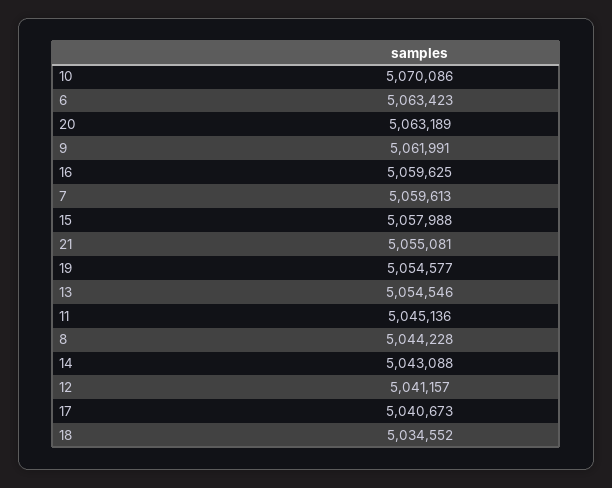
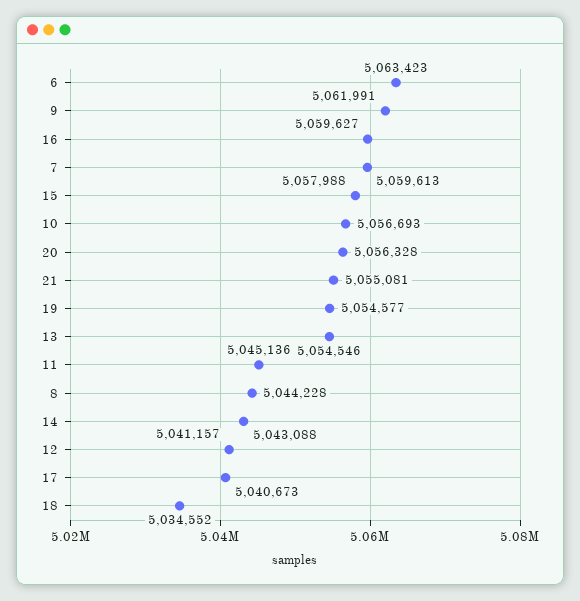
10: 5070086 -> 5056693
20: 5063189 -> 5056328
16: 5059625 -> 5059627

